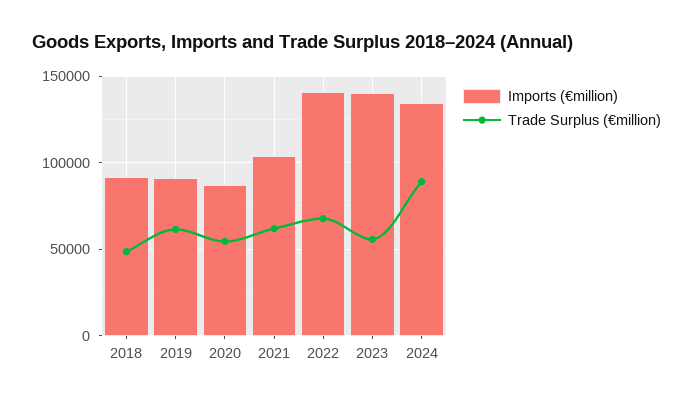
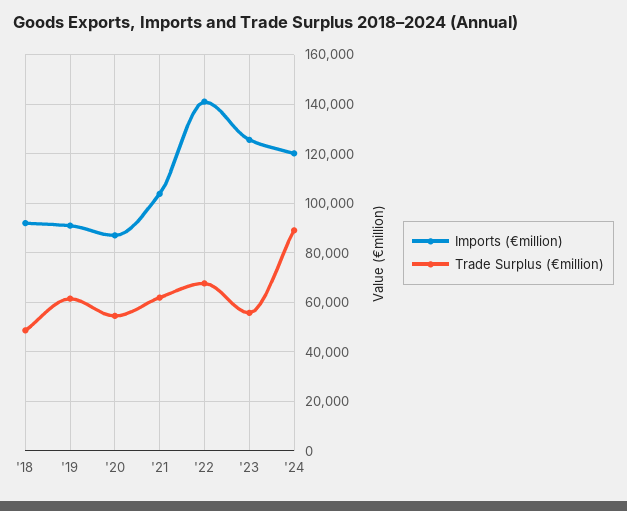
Imports (€million), 2023: 140000 -> 125000
Imports (€million), 2024: 135000 -> 120000

